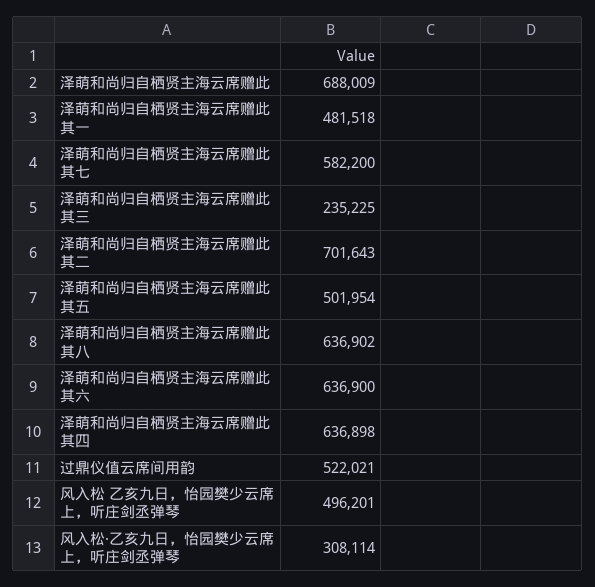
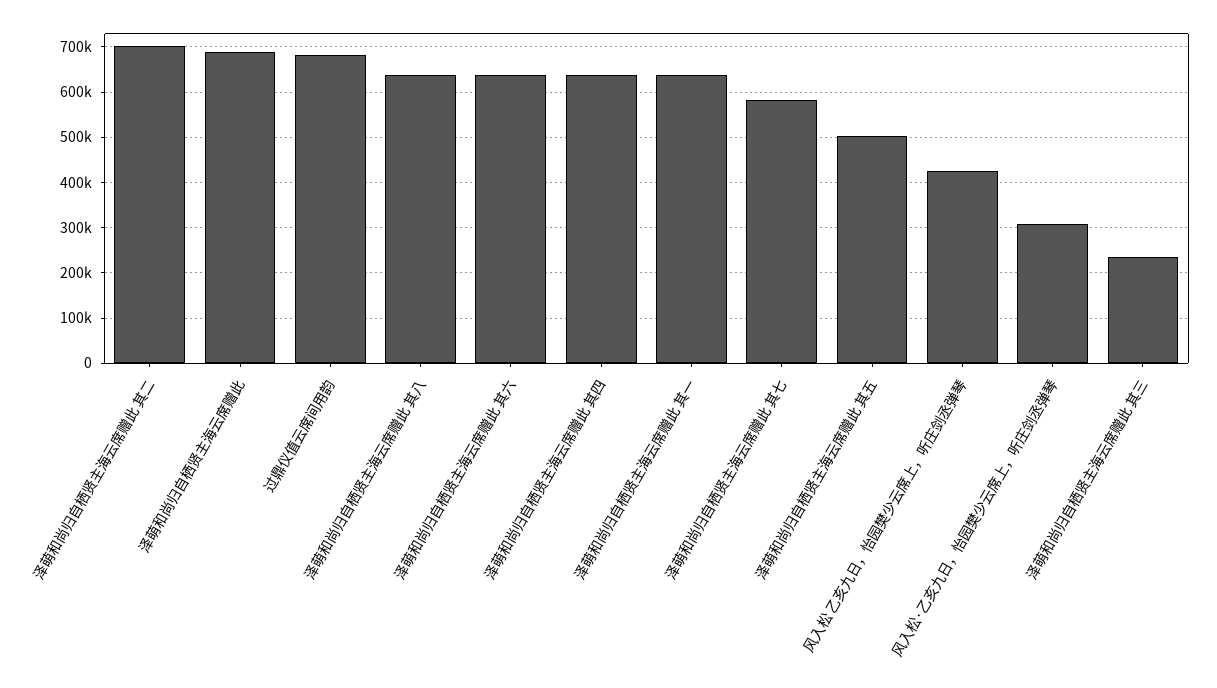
泽萌和尚归自栖贤主海云席赠此 其一: 481518 -> 640000
过鼎仪值云席间用韵: 522021 -> 680000
风入松 乙亥九日，怡园樊少云席上，听庄剑丞弹琴: 496201 -> 420000

